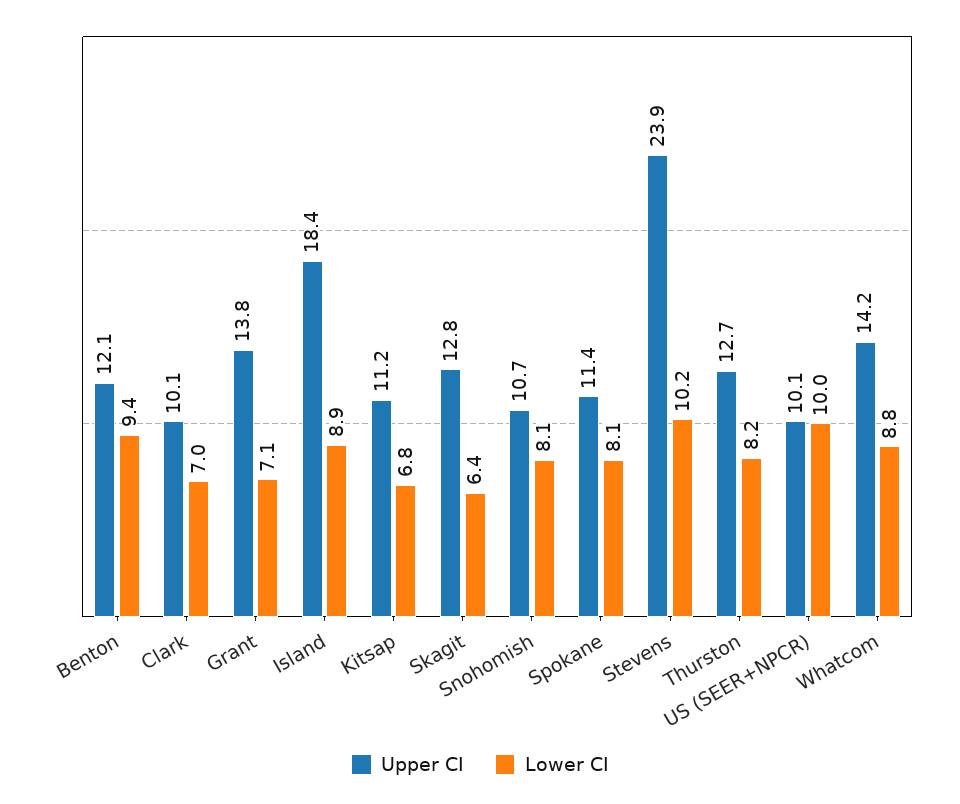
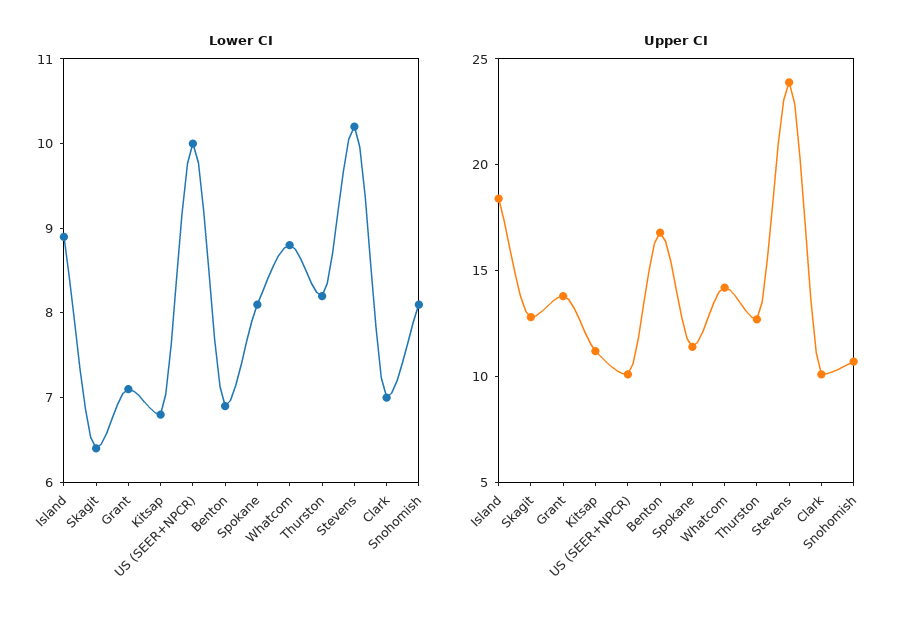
Upper CI, Benton: 12.1 -> 17
Lower CI, Benton: 9.4 -> 6.9

